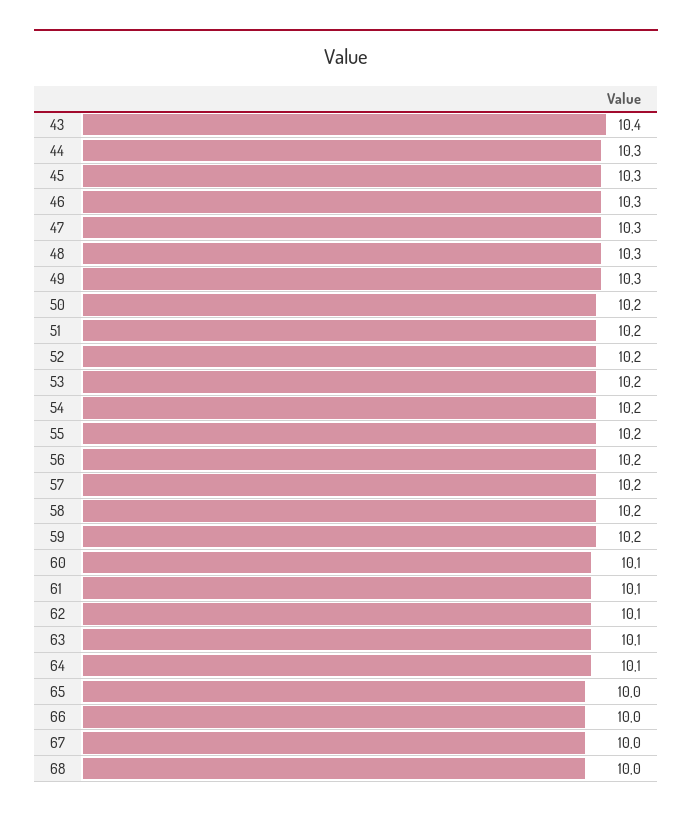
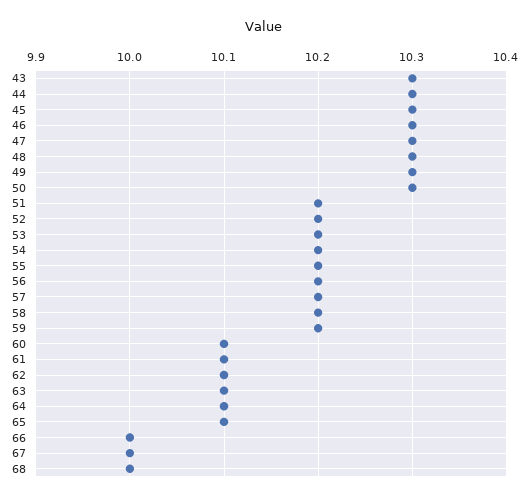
43: 10.4 -> 10.3
50: 10.2 -> 10.3
65: 10 -> 10.1

